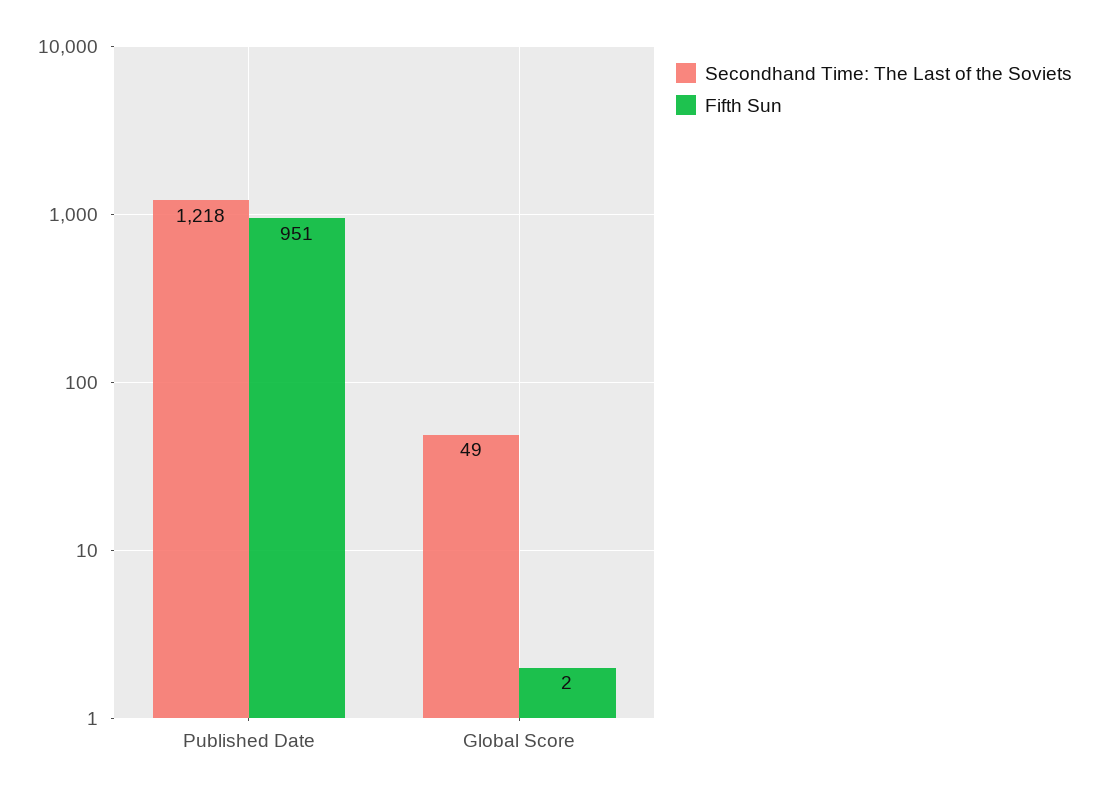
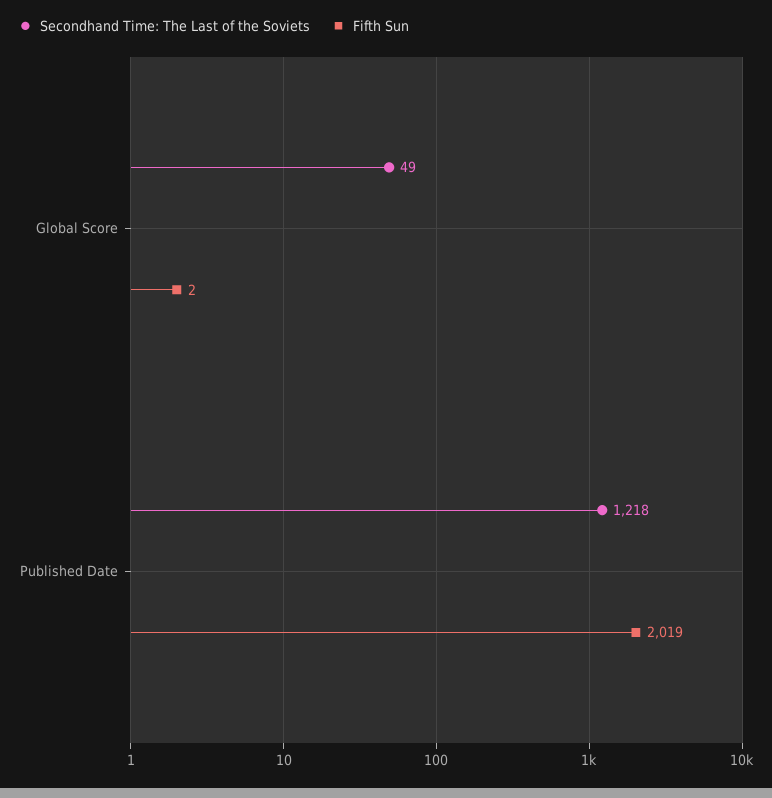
Fifth Sun, Published Date: 951 -> 2019

